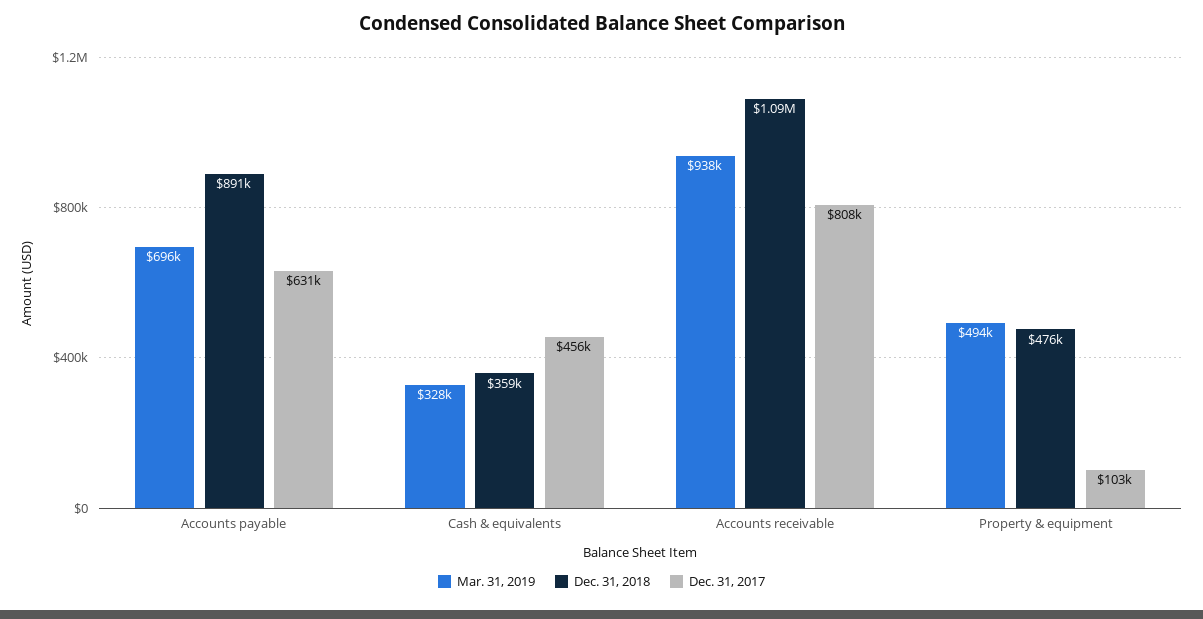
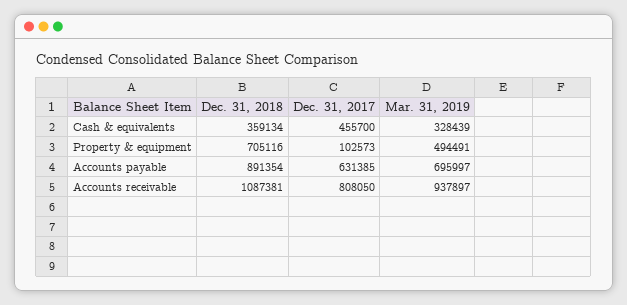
Dec. 31, 2018, Property & equipment: 476000 -> 705116

